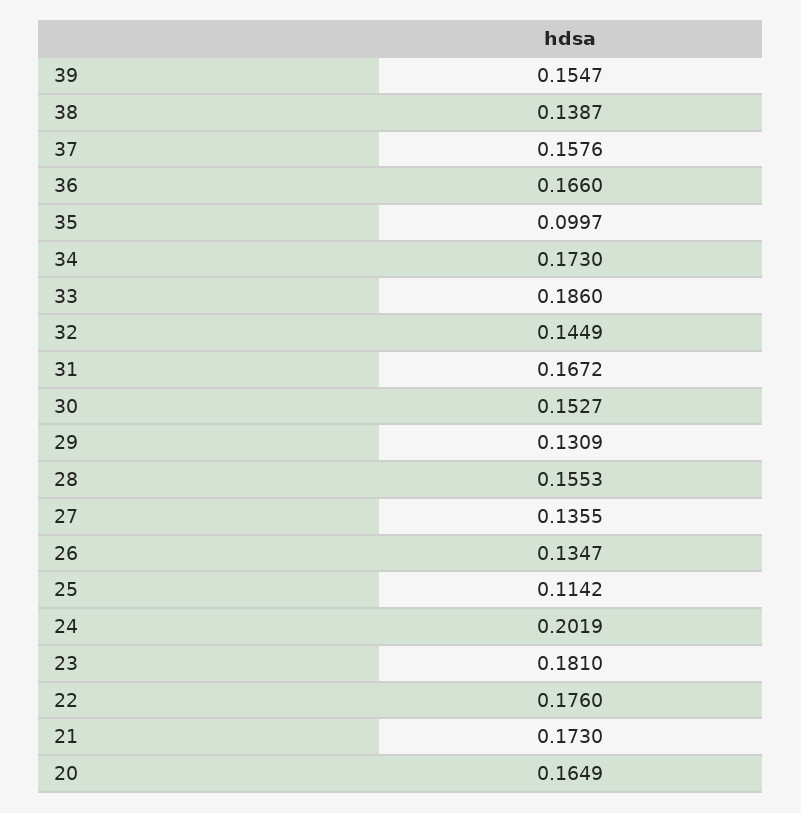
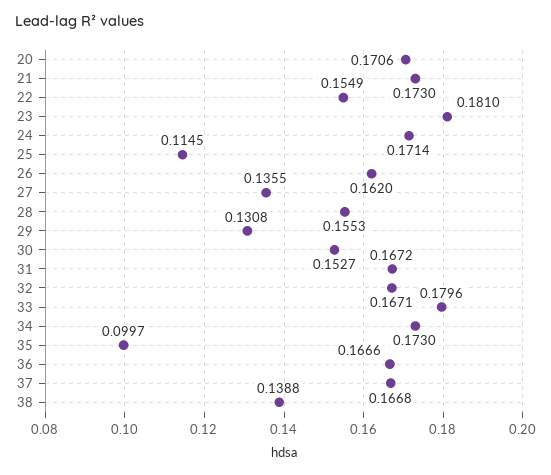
39: 0.1547 -> none
38: 0.1387 -> 0.1388
37: 0.1576 -> 0.1668
36: 0.166 -> 0.1666
33: 0.186 -> 0.1796
32: 0.1449 -> 0.1671
29: 0.1309 -> 0.1308
26: 0.1347 -> 0.162
25: 0.1142 -> 0.1145
24: 0.2019 -> 0.1714
22: 0.176 -> 0.1549
20: 0.1649 -> 0.1706

